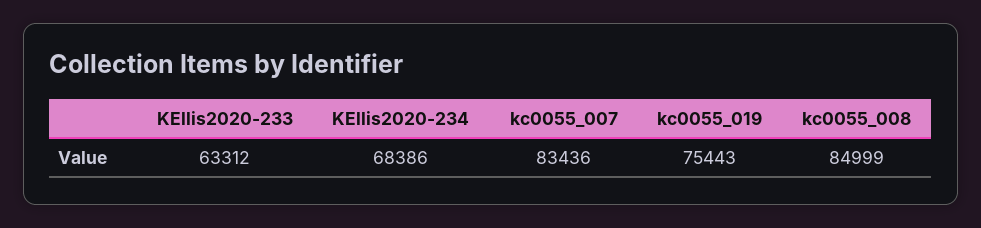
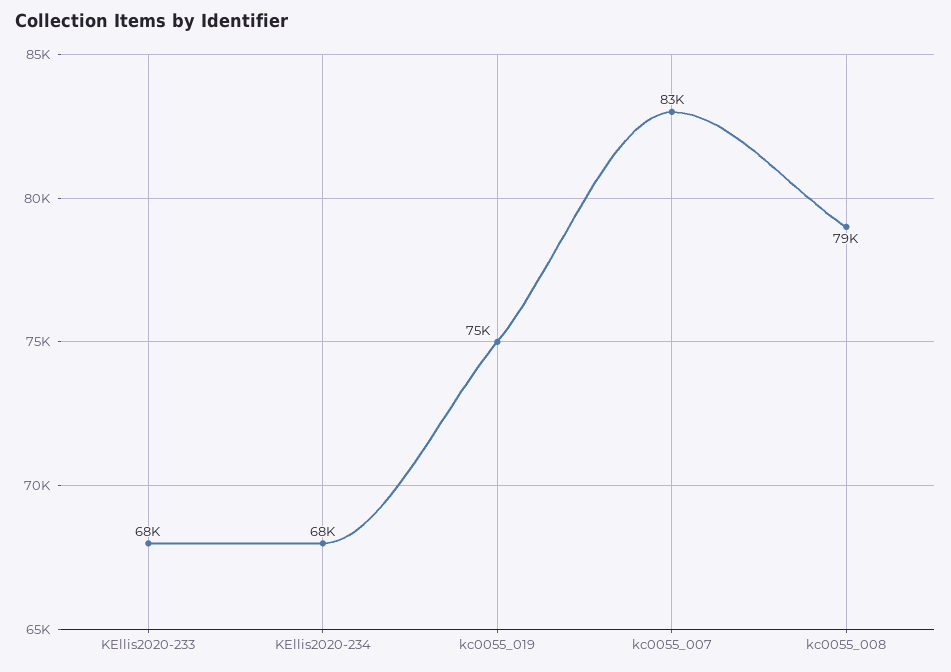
KEllis2020-233: 63312 -> 68000
kc0055_008: 84999 -> 79000

